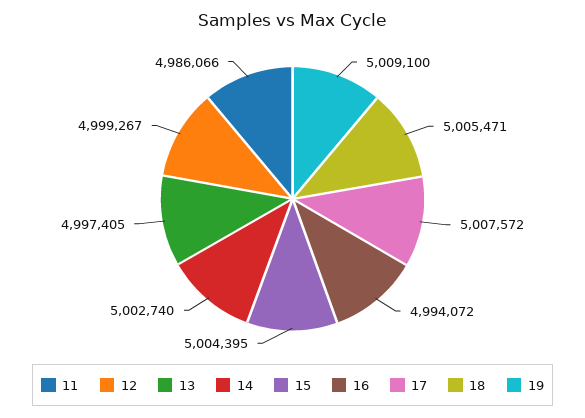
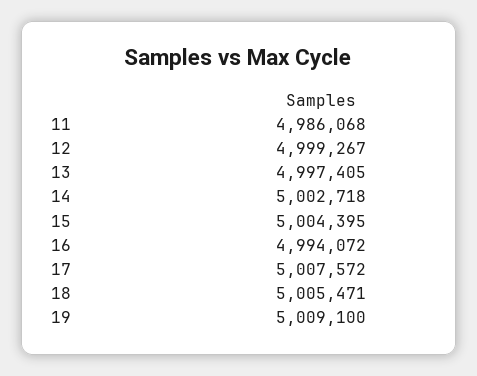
11: 4986066 -> 4986068
14: 5002740 -> 5002718

